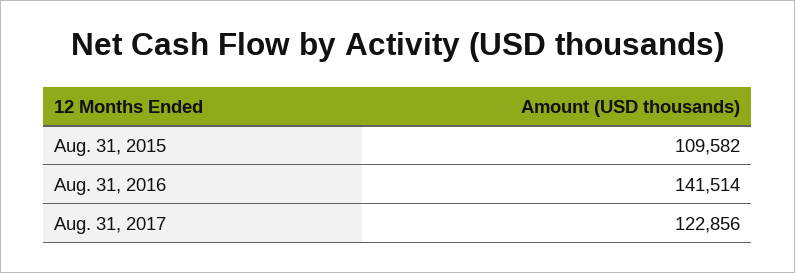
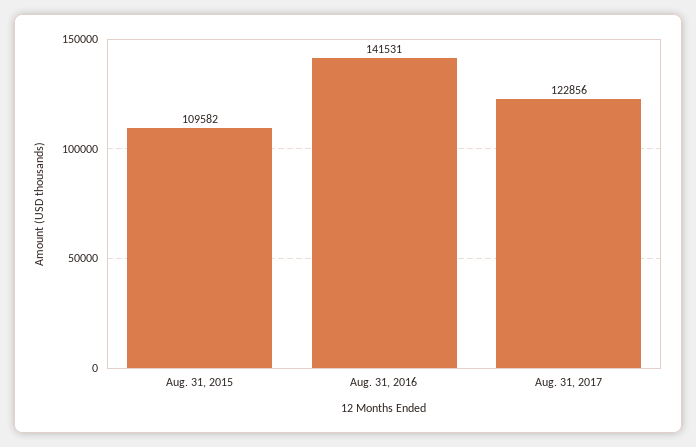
Aug. 31, 2016: 141514 -> 141531

